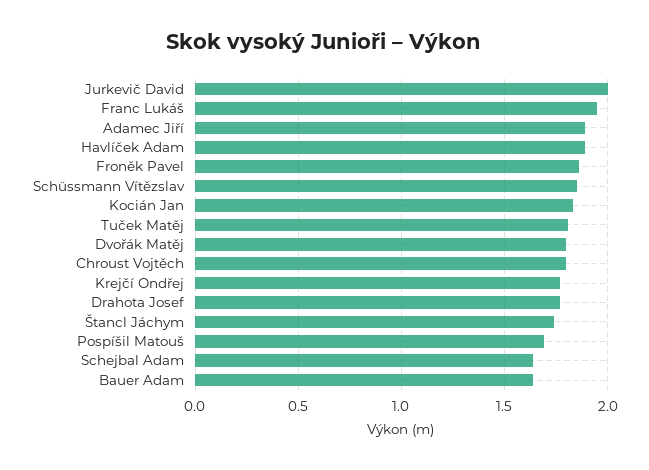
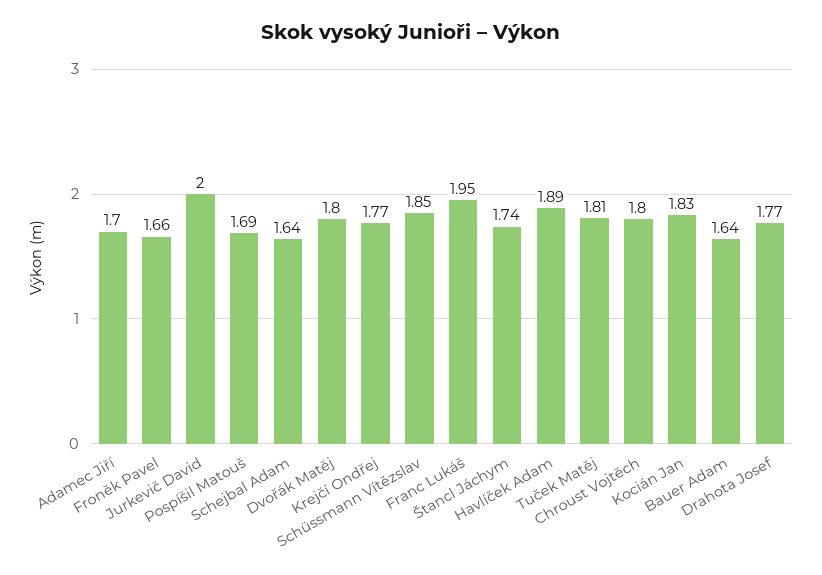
Adamec Jiří: 1.9 -> 1.7
Froněk Pavel: 1.85 -> 1.66

